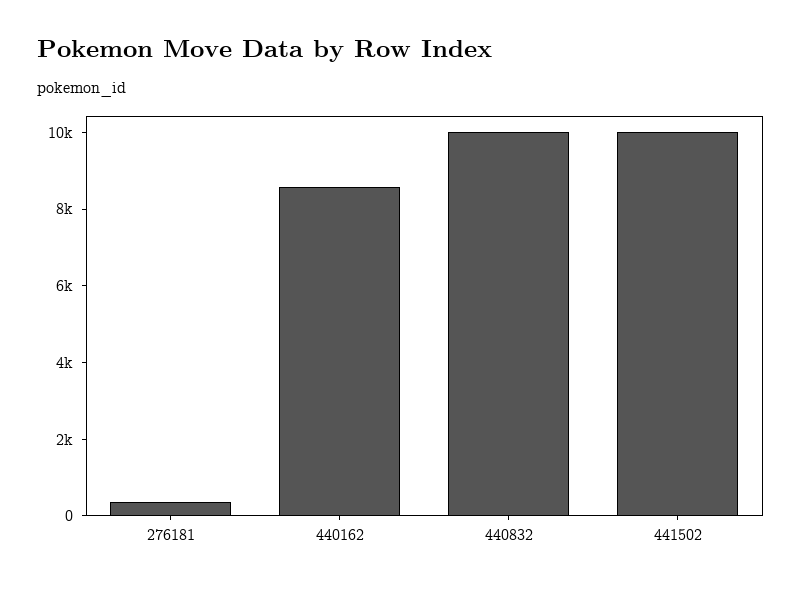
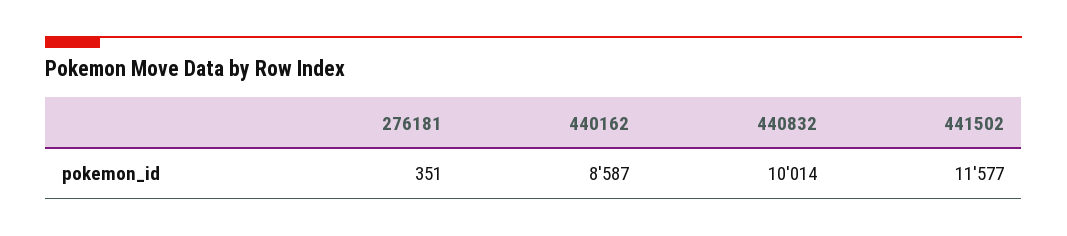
441502: 10000 -> 11577

